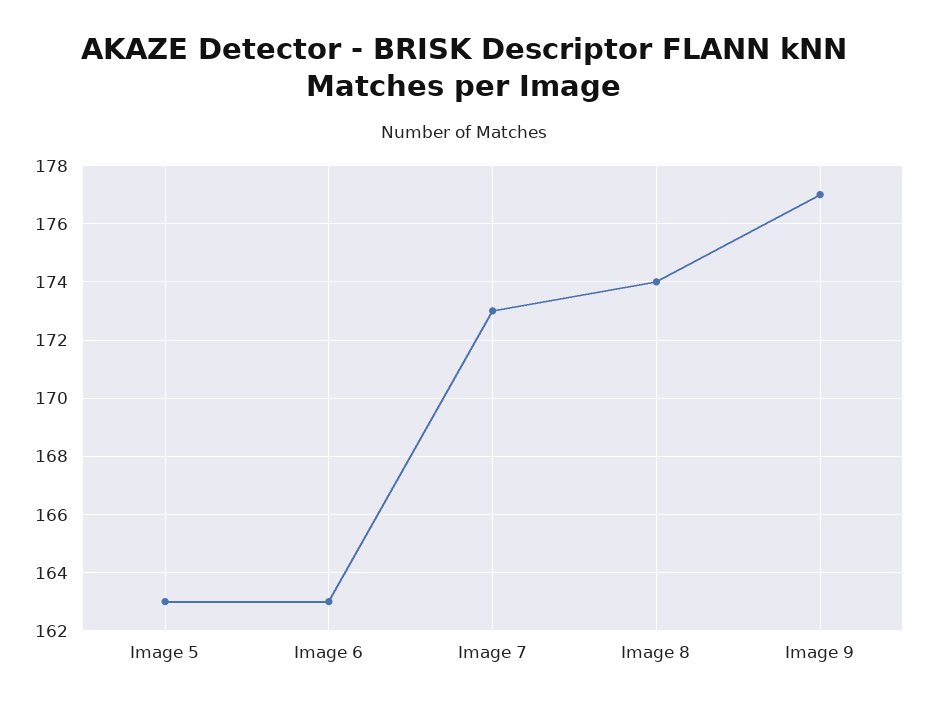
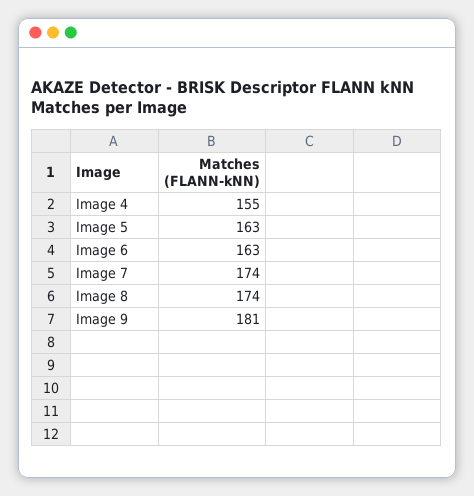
Image 7: 173 -> 174
Image 9: 177 -> 181
Image 4: none -> 155

